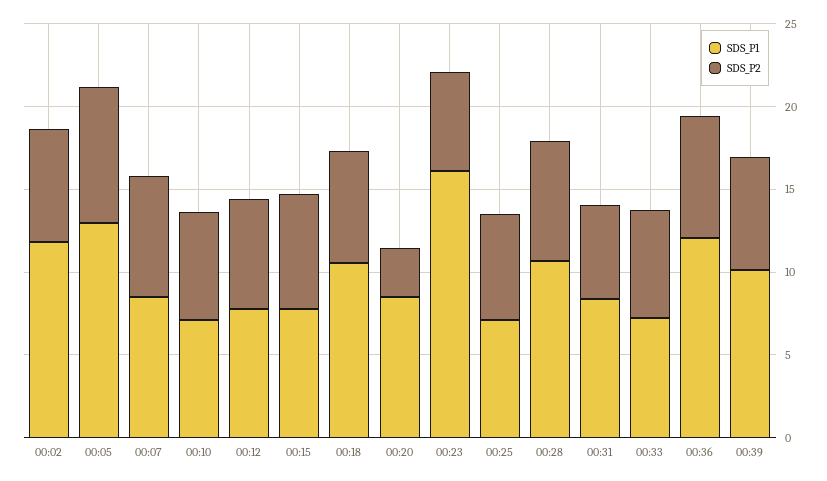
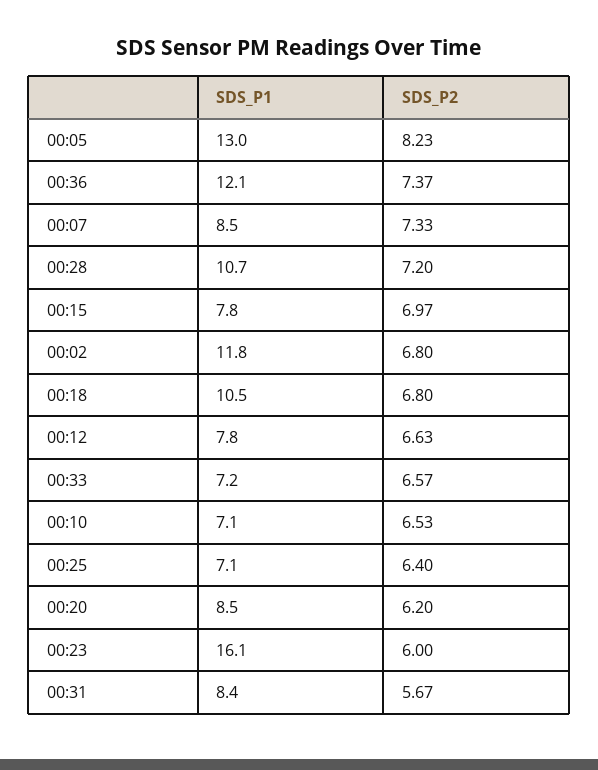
SDS_P2, 00:20: 3 -> 6.2
SDS_P1, 00:39: 10 -> none
SDS_P2, 00:39: 7 -> none

